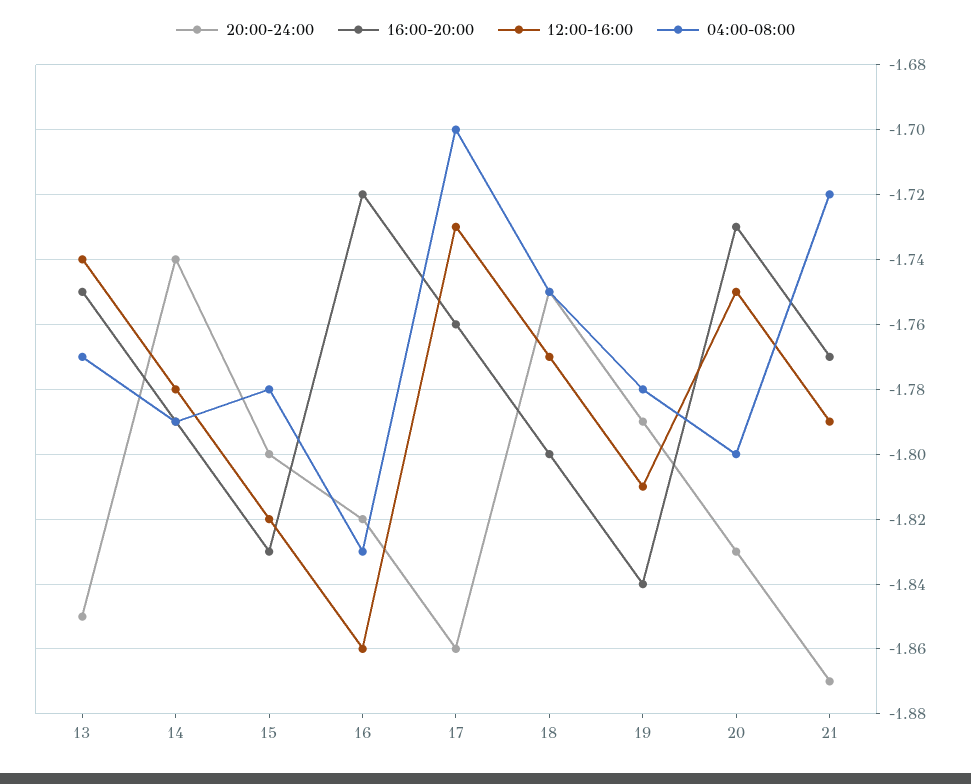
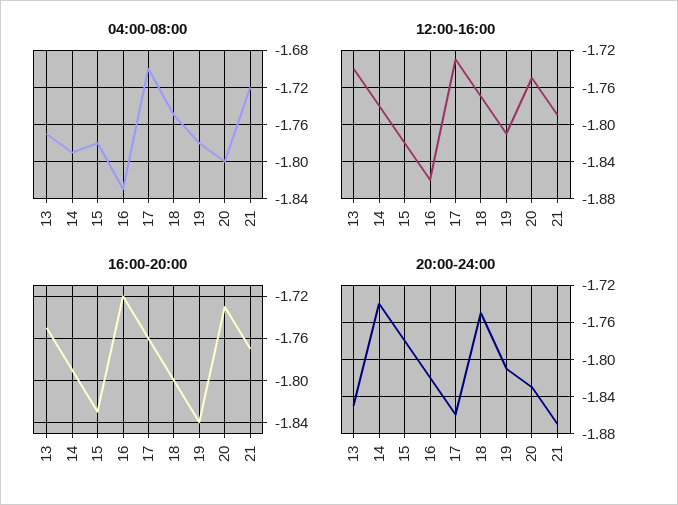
20:00-24:00, 15: -1.8 -> -1.78
20:00-24:00, 19: -1.79 -> -1.81

